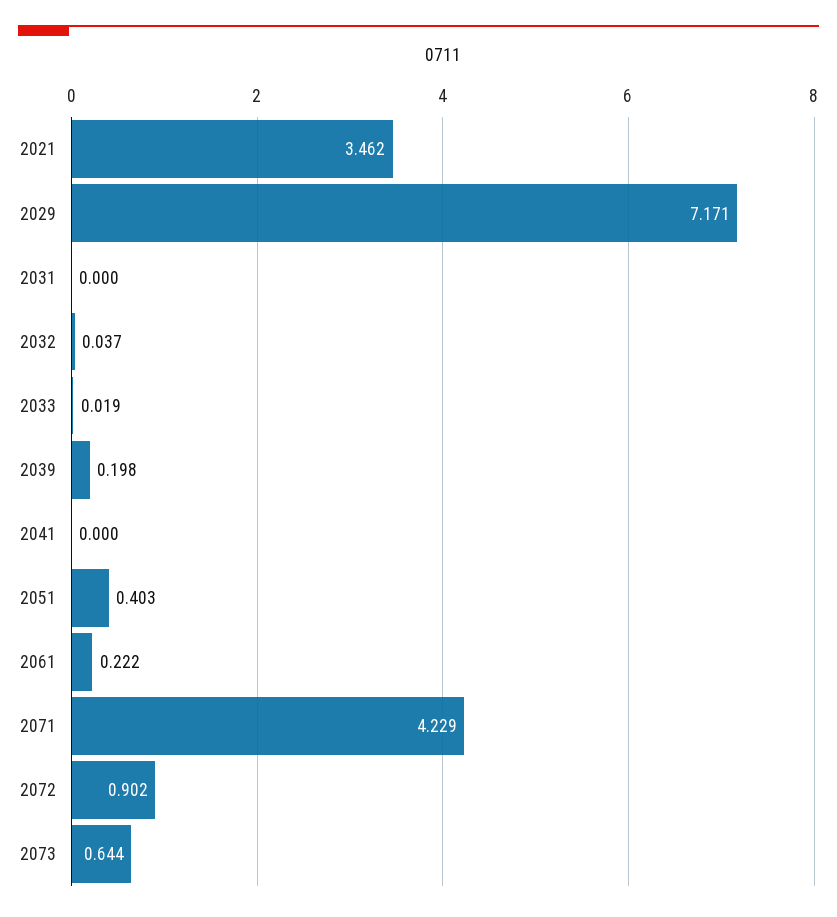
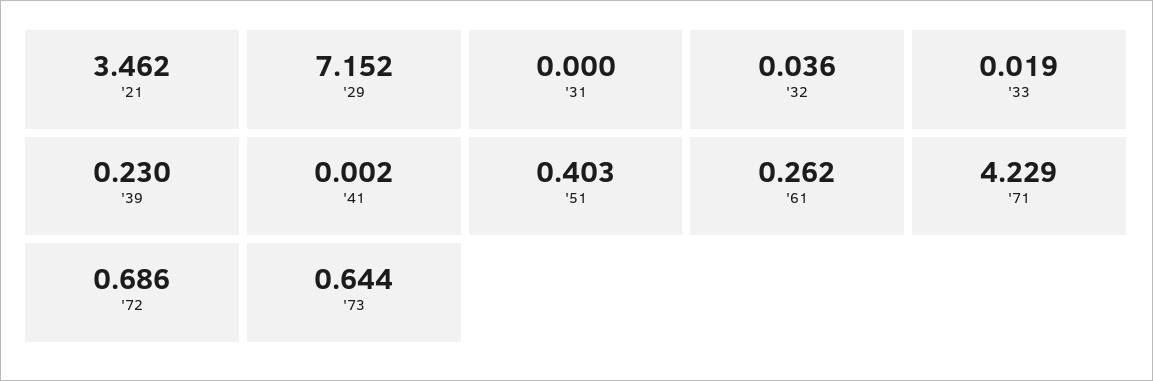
2029: 7.171 -> 7.152
2032: 0.037 -> 0.036
2039: 0.198 -> 0.23
2041: 0 -> 0.002
2061: 0.222 -> 0.262
2072: 0.902 -> 0.686

